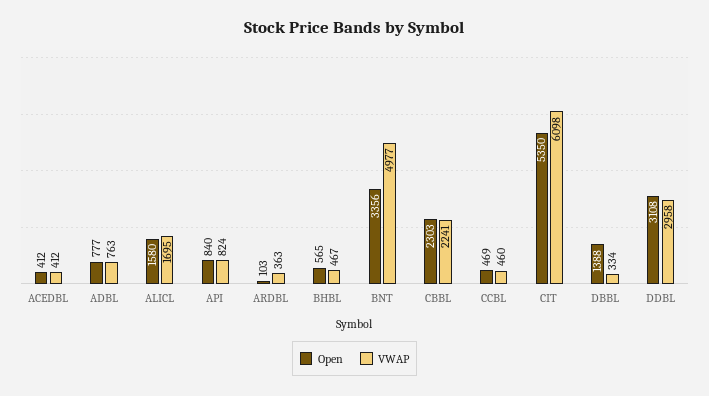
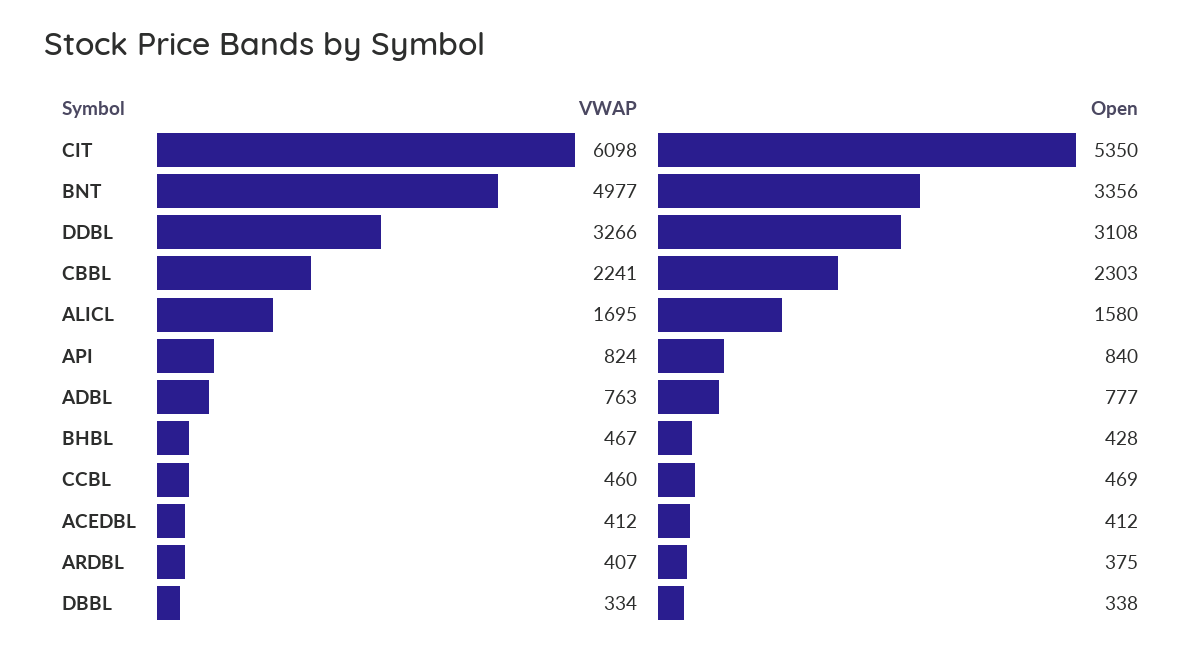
Open, ARDBL: 103 -> 375
VWAP, ARDBL: 363 -> 407
Open, BHBL: 565 -> 428
Open, DBBL: 1388 -> 338
VWAP, DDBL: 2958 -> 3266

